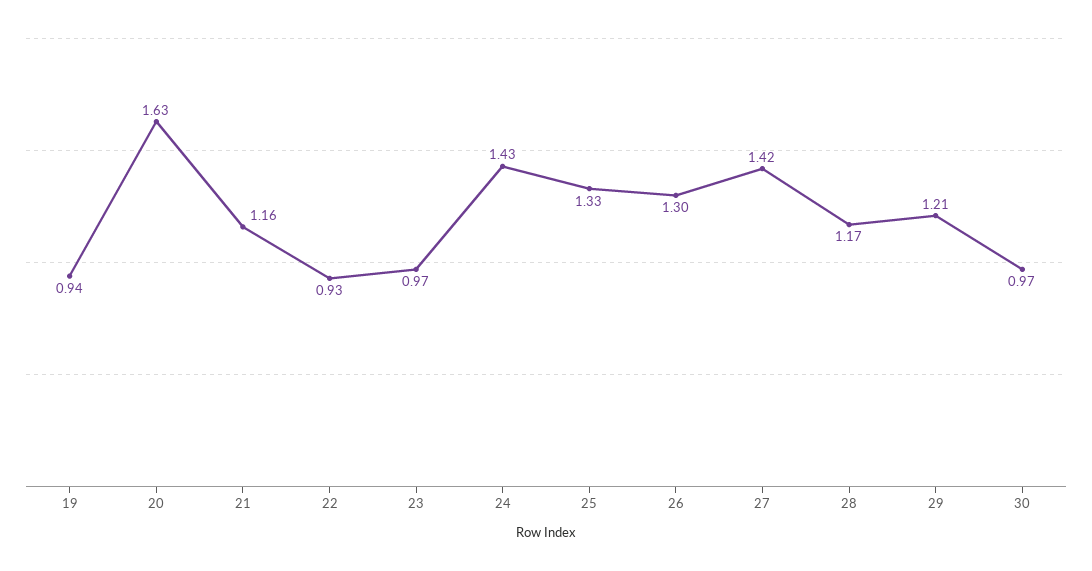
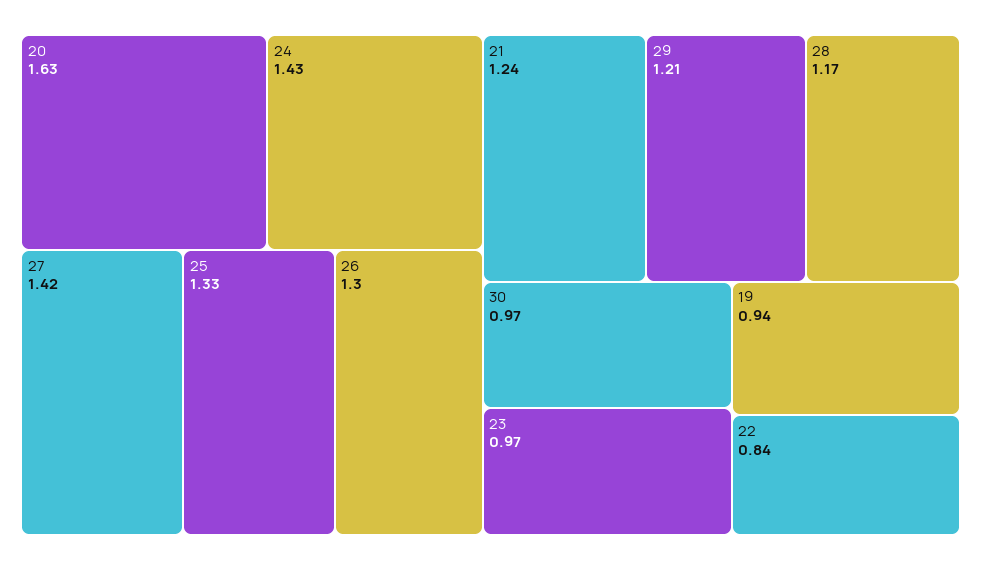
21: 1.16 -> 1.24
22: 0.93 -> 0.84

